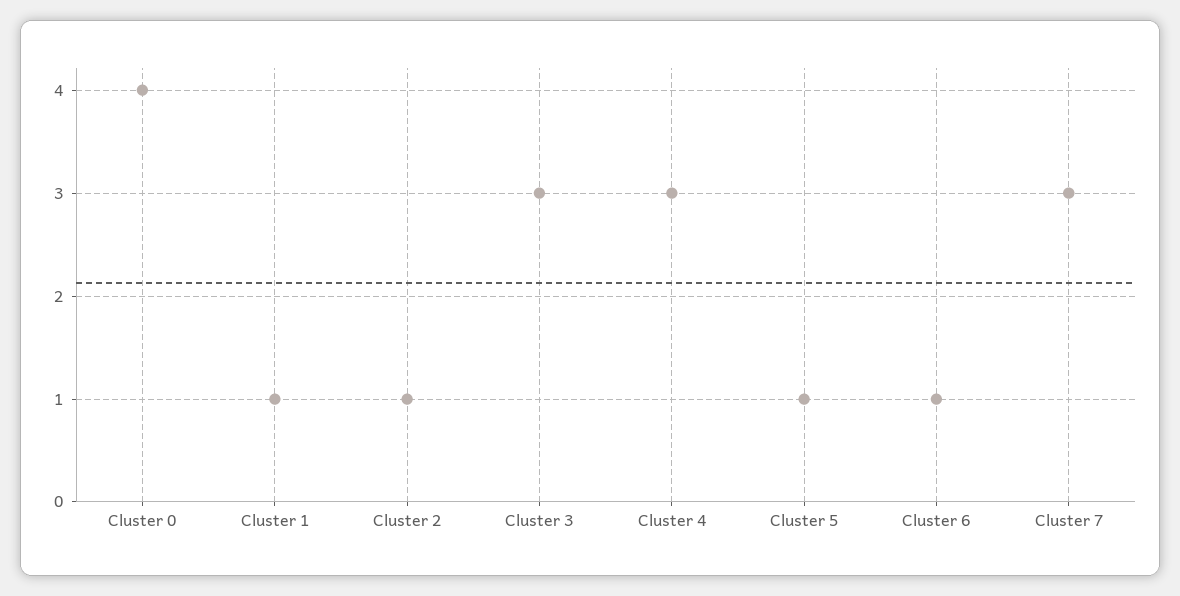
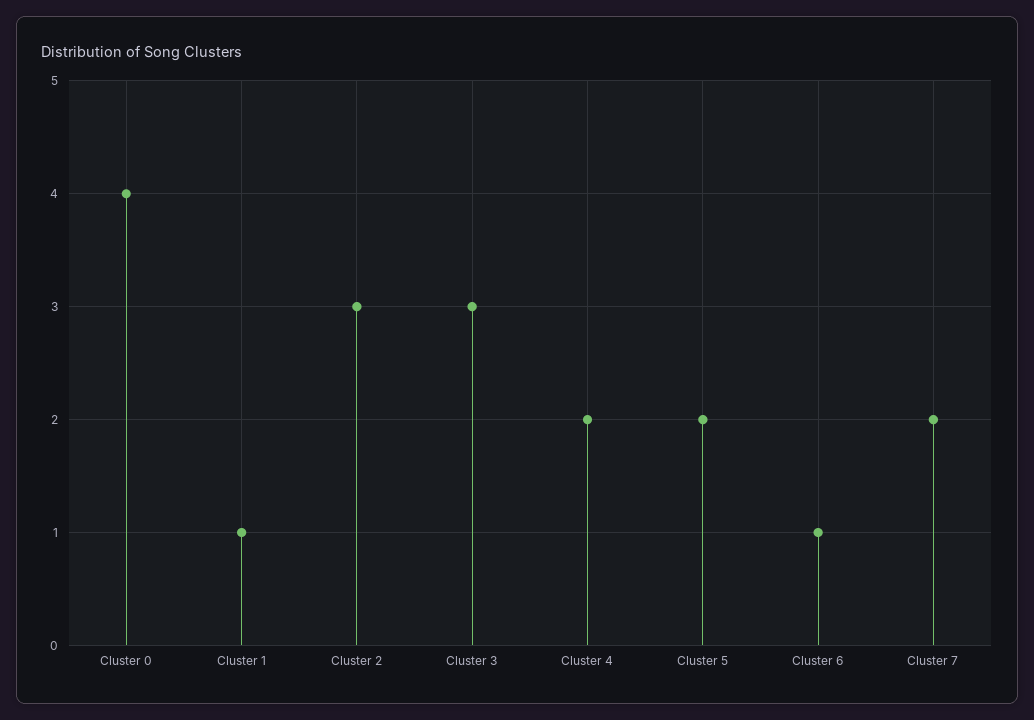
Cluster 2: 1 -> 3
Cluster 4: 3 -> 2
Cluster 5: 1 -> 2
Cluster 7: 3 -> 2

